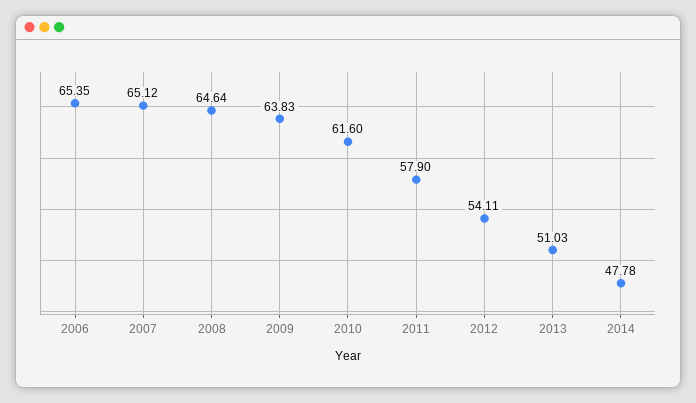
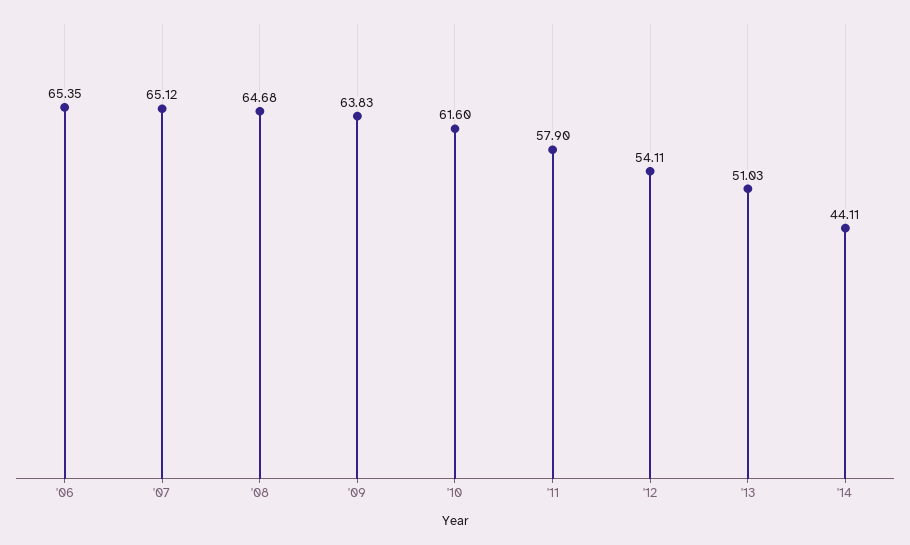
2008: 64.64 -> 64.68
2014: 47.78 -> 44.11

